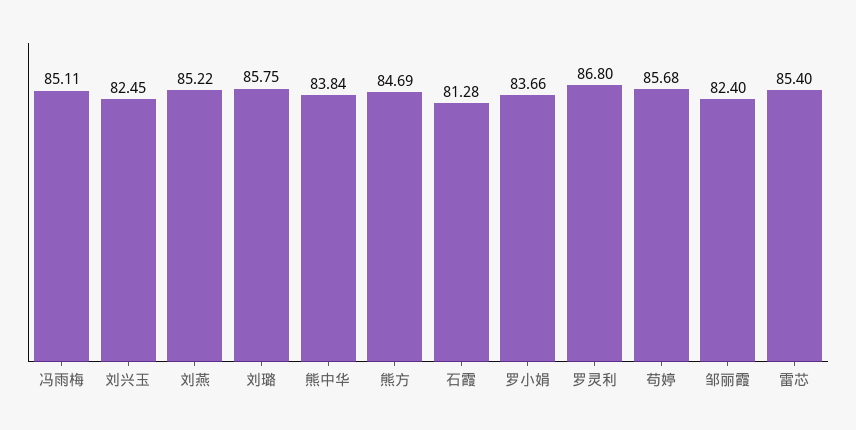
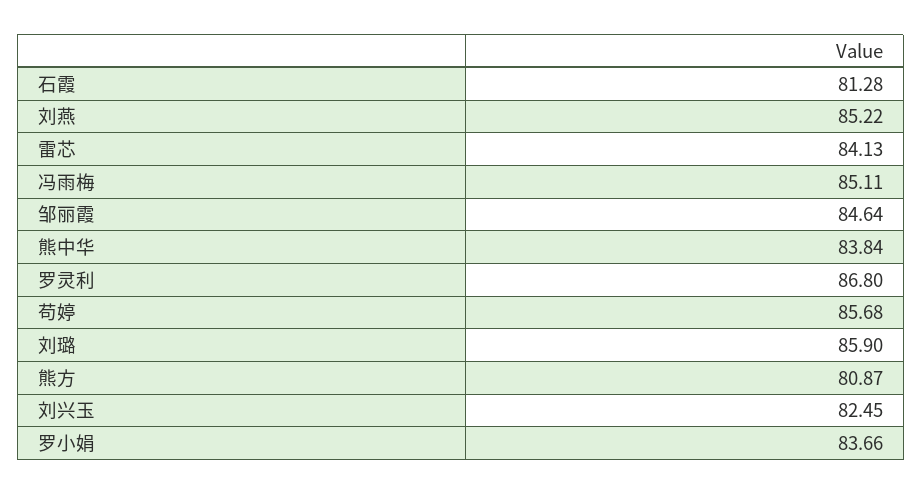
刘璐: 85.75 -> 85.9
熊方: 84.69 -> 80.87
邹丽霞: 82.4 -> 84.64
雷芯: 85.4 -> 84.13

